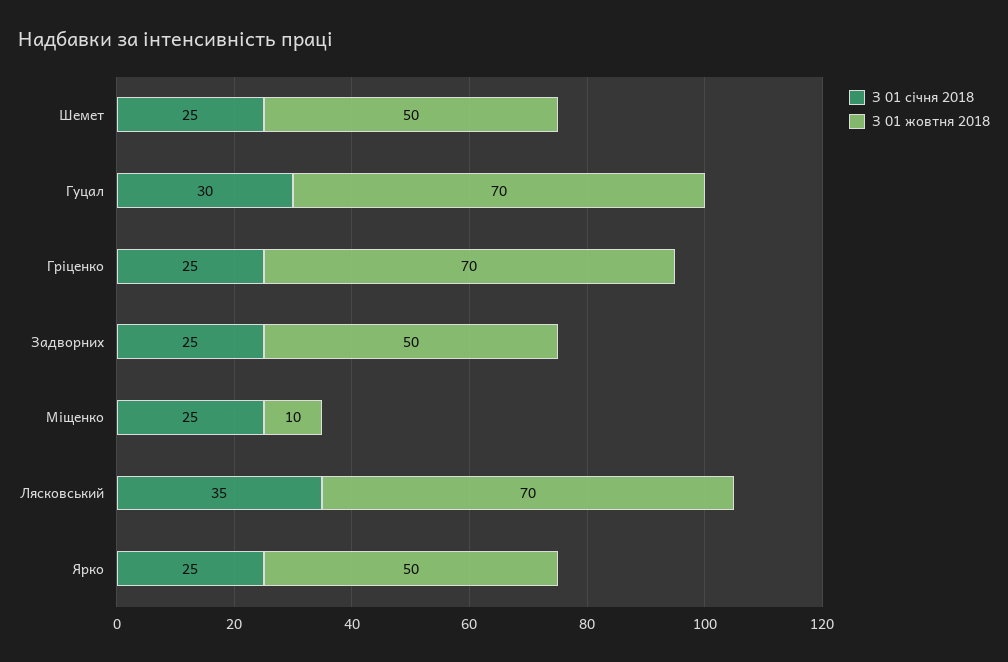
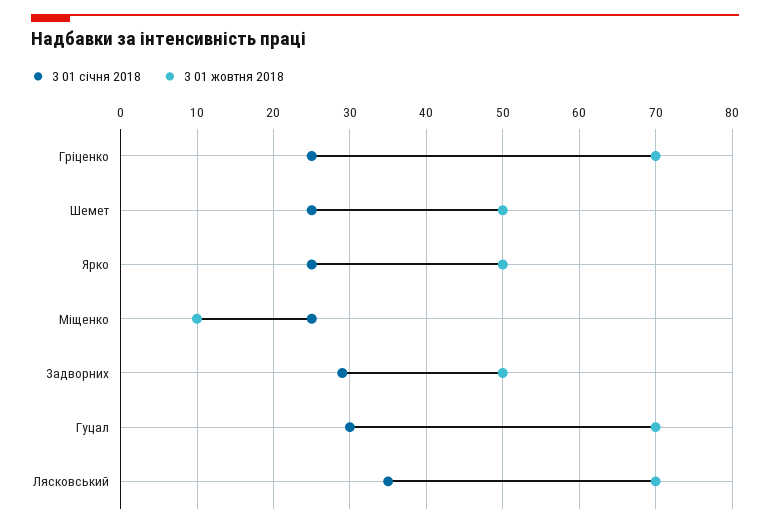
З 01 січня 2018, Задворних: 25 -> 29

